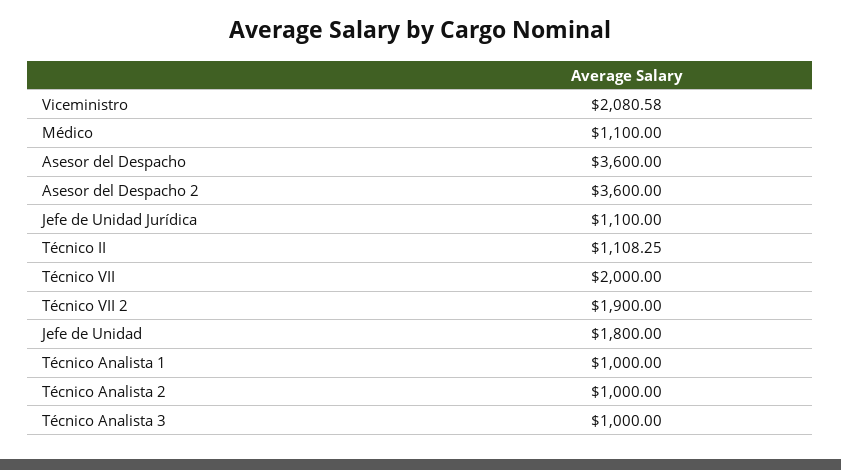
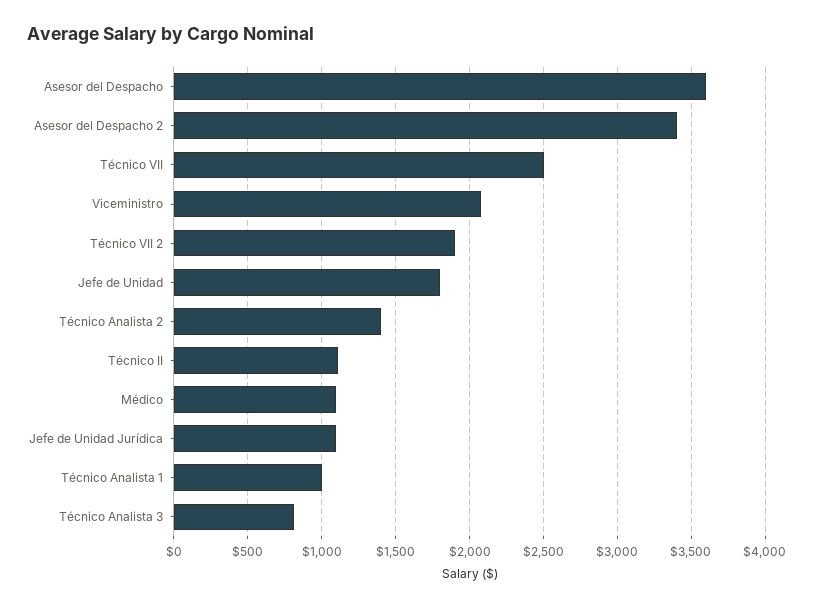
Asesor del Despacho 2: 3600 -> 3400
Técnico VII: 2000 -> 2500
Técnico Analista 2: 1000 -> 1400
Técnico Analista 3: 1000 -> 800

